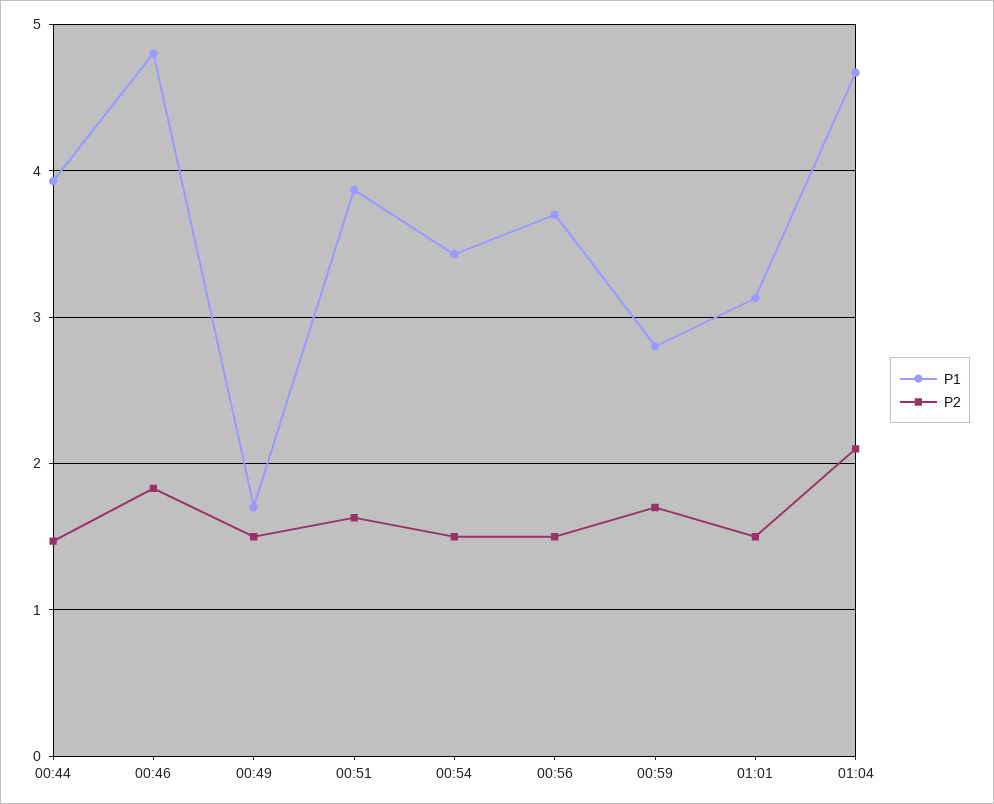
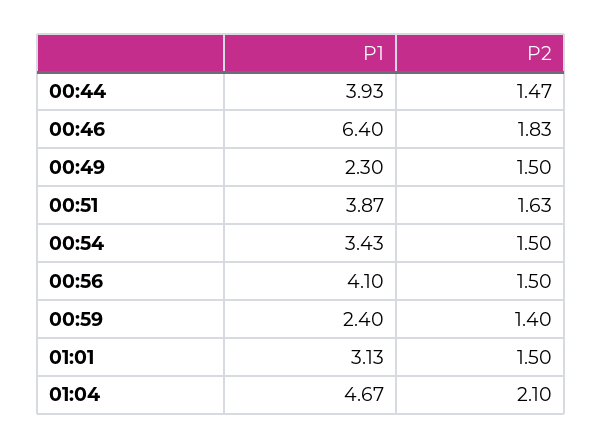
P1, 00:46: 4.8 -> 6.4
P1, 00:49: 1.7 -> 2.3
P1, 00:56: 3.7 -> 4.1
P1, 00:59: 2.8 -> 2.4
P2, 00:59: 1.7 -> 1.4

